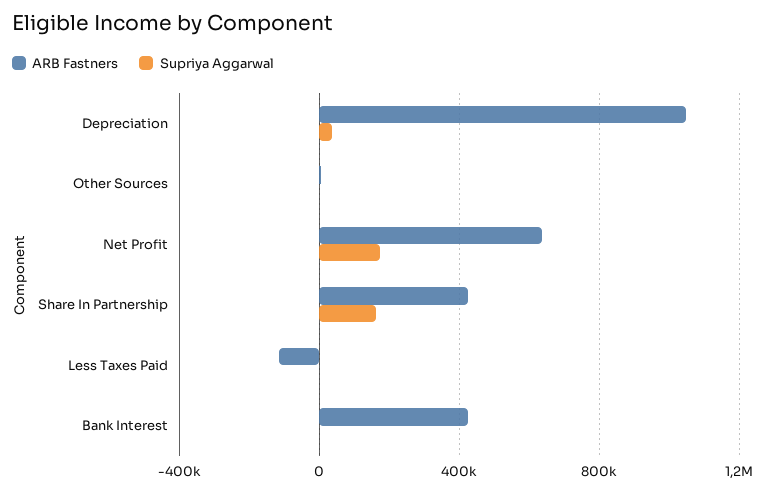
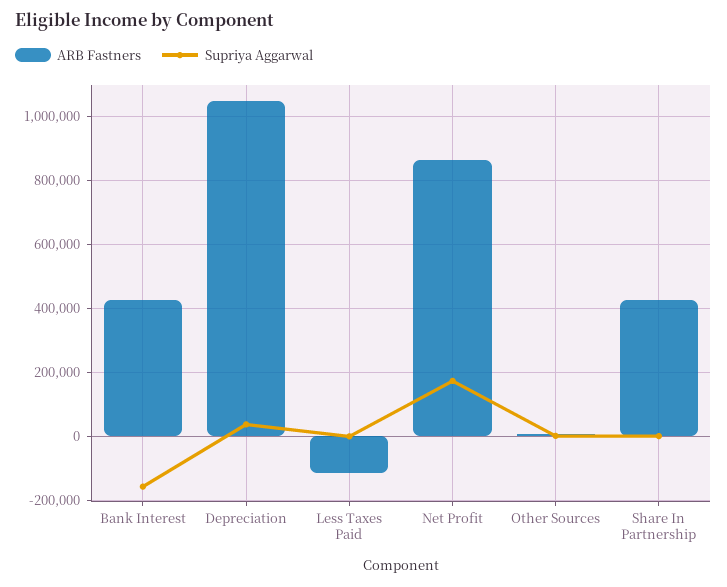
ARB Fastners, Net Profit: 650000 -> 860000
Supriya Aggarwal, Share In Partnership: 150000 -> 0
Supriya Aggarwal, Bank Interest: 0 -> -160000

